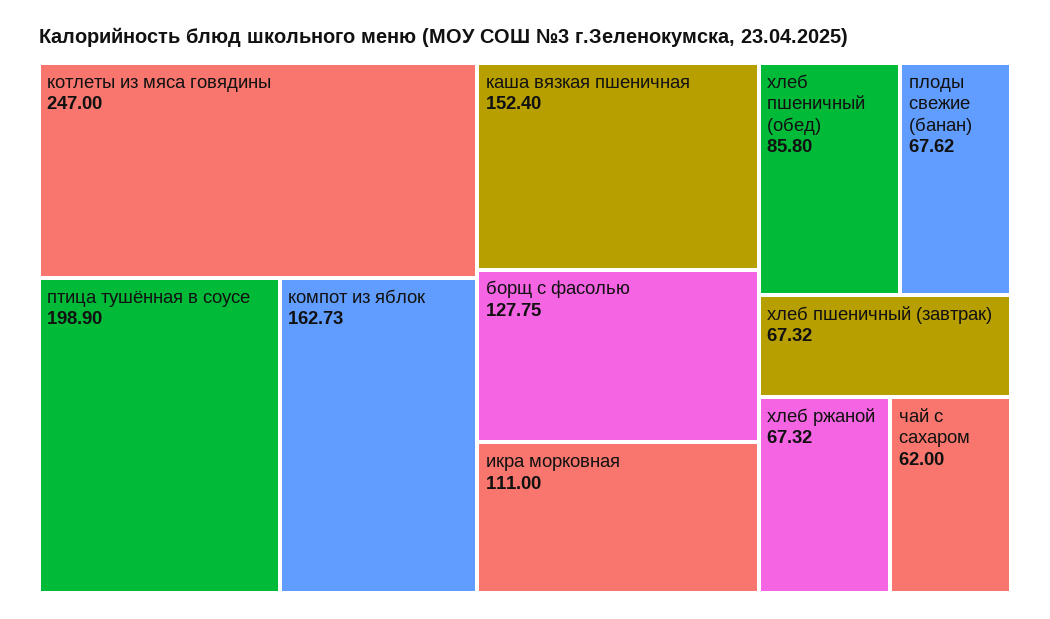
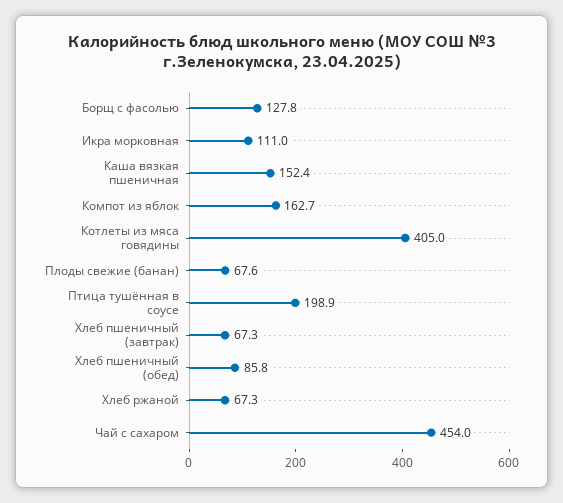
котлеты из мяса говядины: 247 -> 405
чай с сахаром: 62 -> 454

